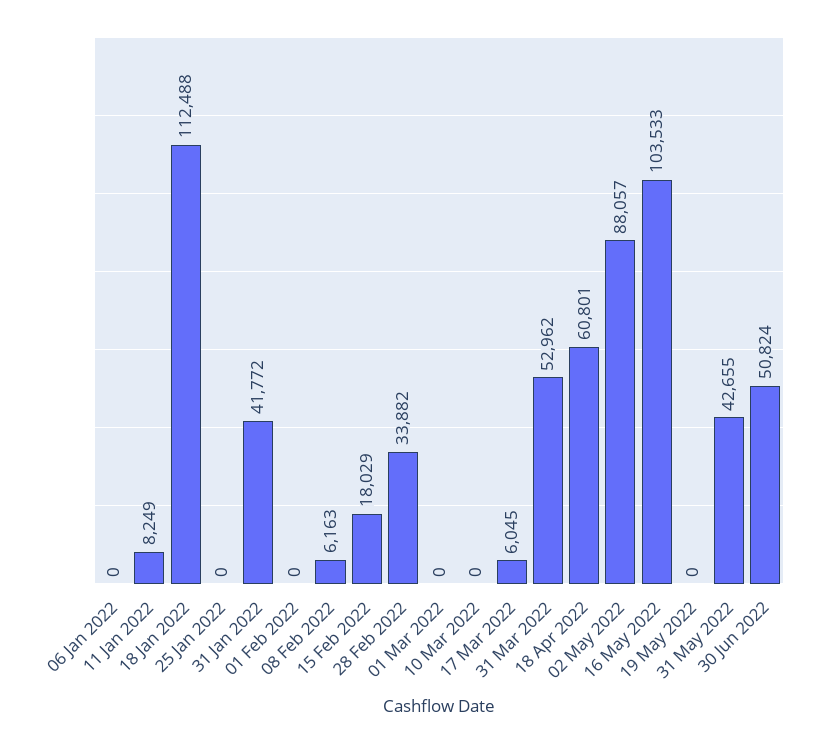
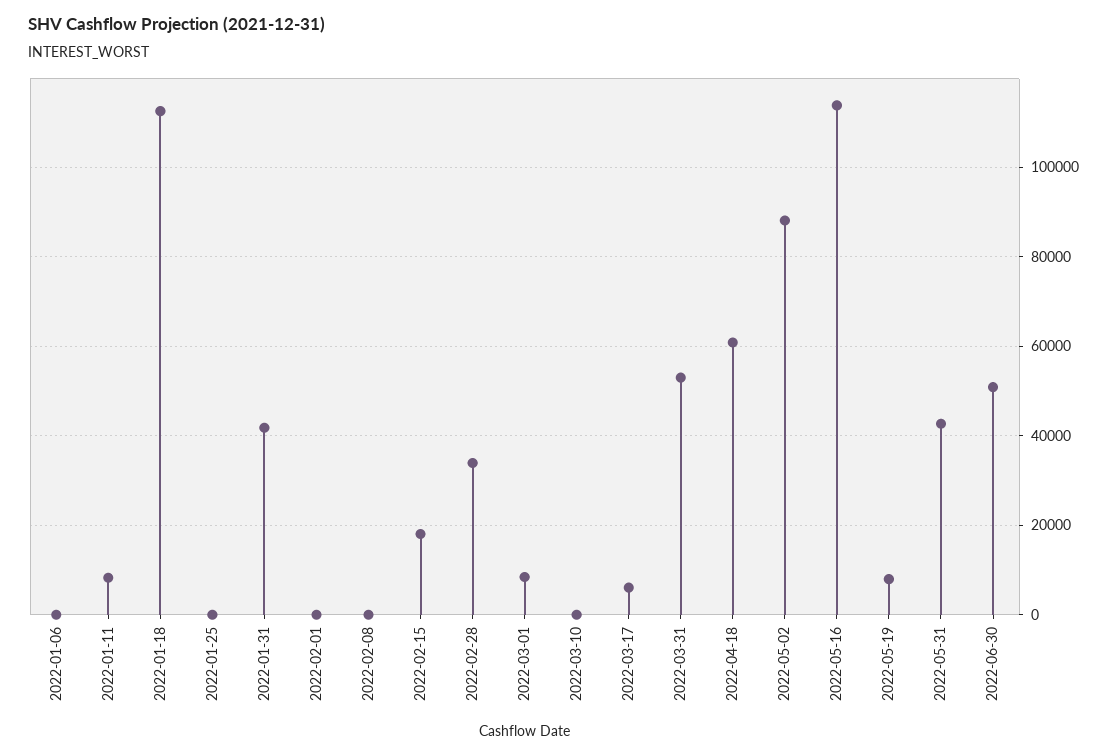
08 Feb 2022: 6163 -> 0
01 Mar 2022: 0 -> 8000
16 May 2022: 103533 -> 114000
19 May 2022: 0 -> 8000

